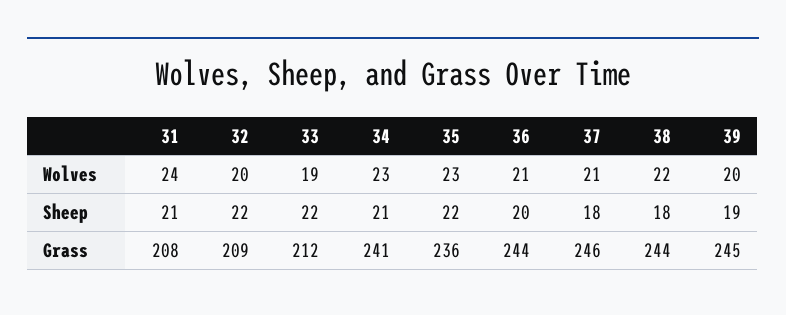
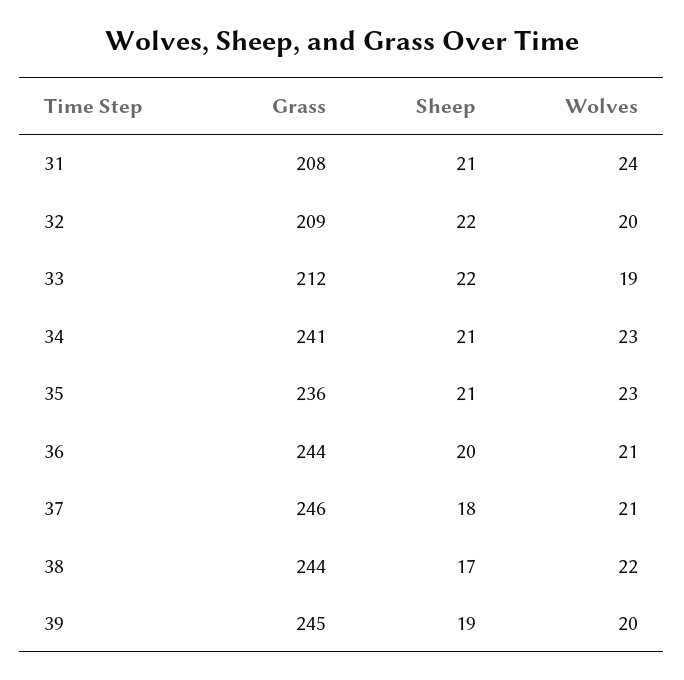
35, Sheep: 22 -> 21
38, Sheep: 18 -> 17

